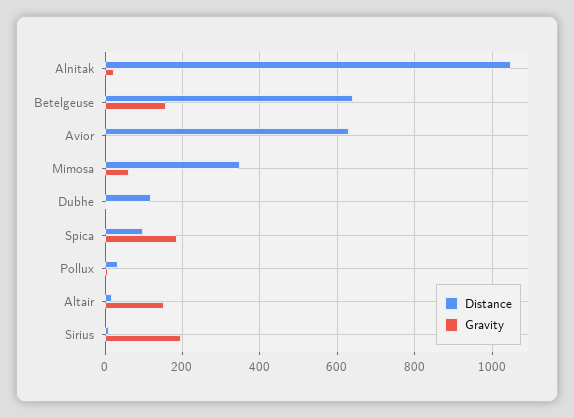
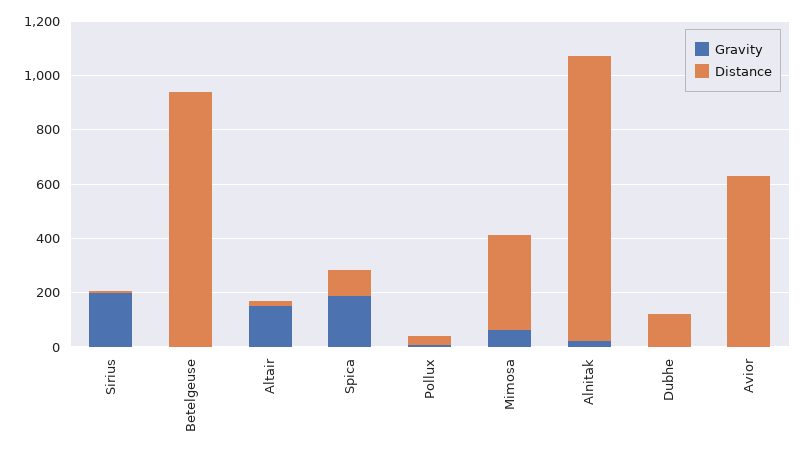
Distance, Betelgeuse: 640 -> 950
Gravity, Betelgeuse: 160 -> 0

